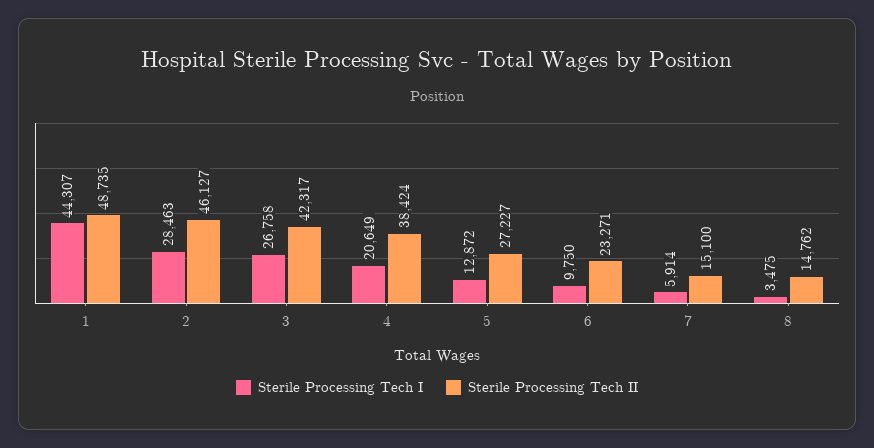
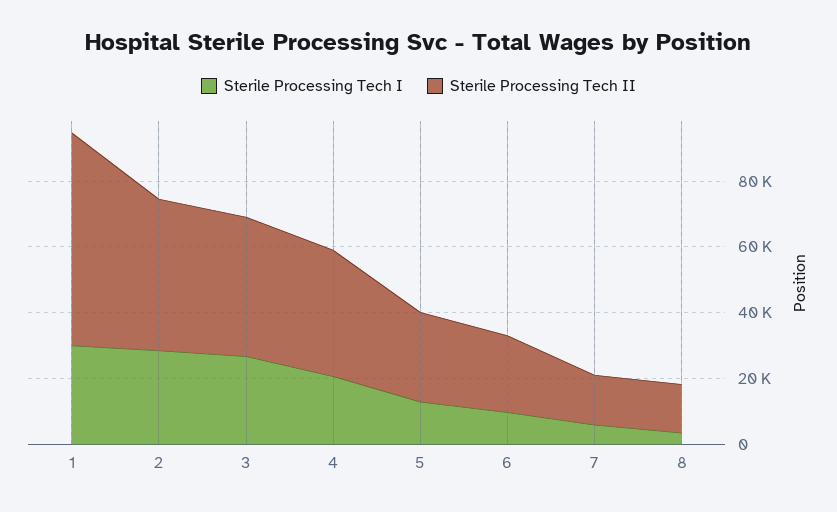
Sterile Processing Tech I, 1: 44307 -> 30000
Sterile Processing Tech II, 1: 48735 -> 65000

